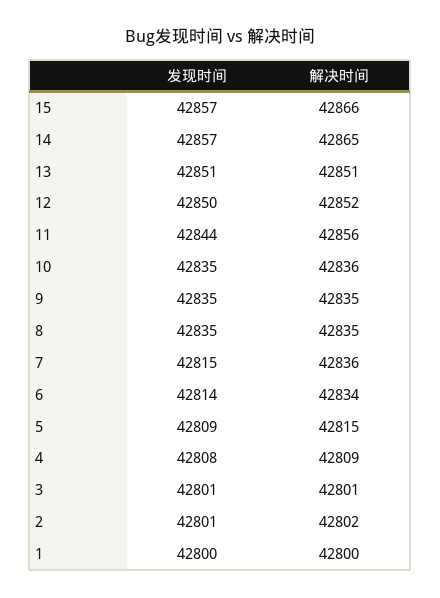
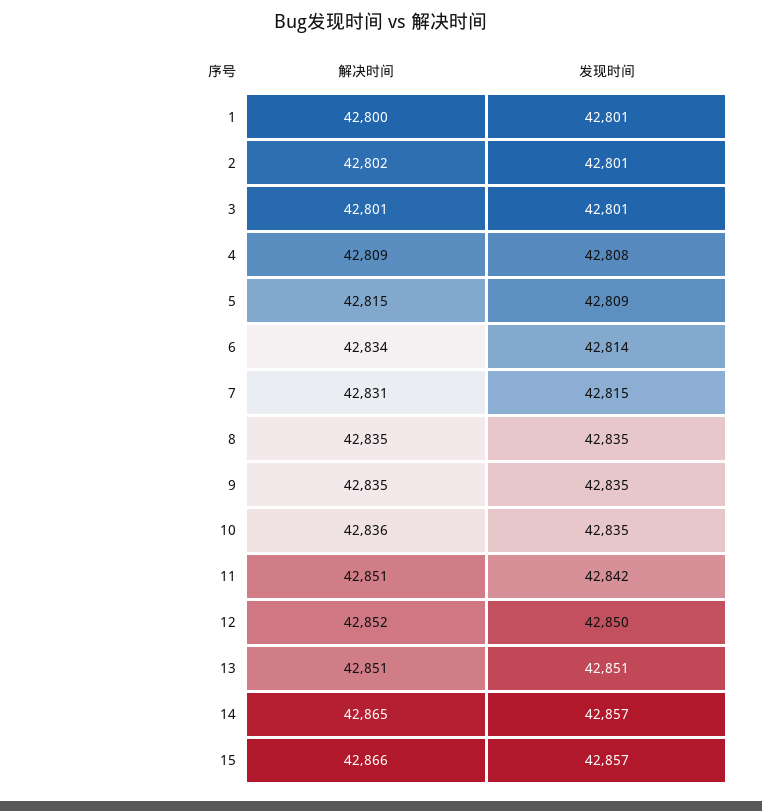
发现时间, 11: 42844 -> 42842
解决时间, 11: 42856 -> 42851
解决时间, 7: 42836 -> 42831
发现时间, 1: 42800 -> 42801

